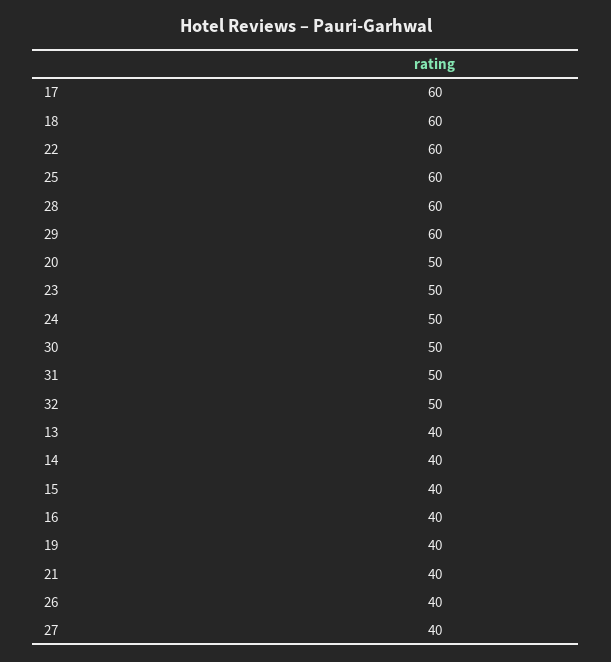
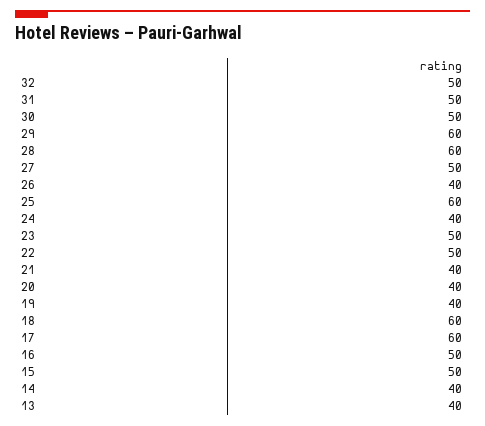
22: 60 -> 50
20: 50 -> 40
24: 50 -> 40
15: 40 -> 50
16: 40 -> 50
27: 40 -> 50

